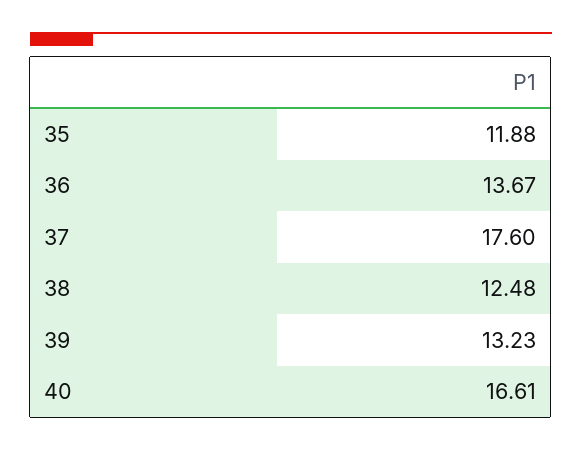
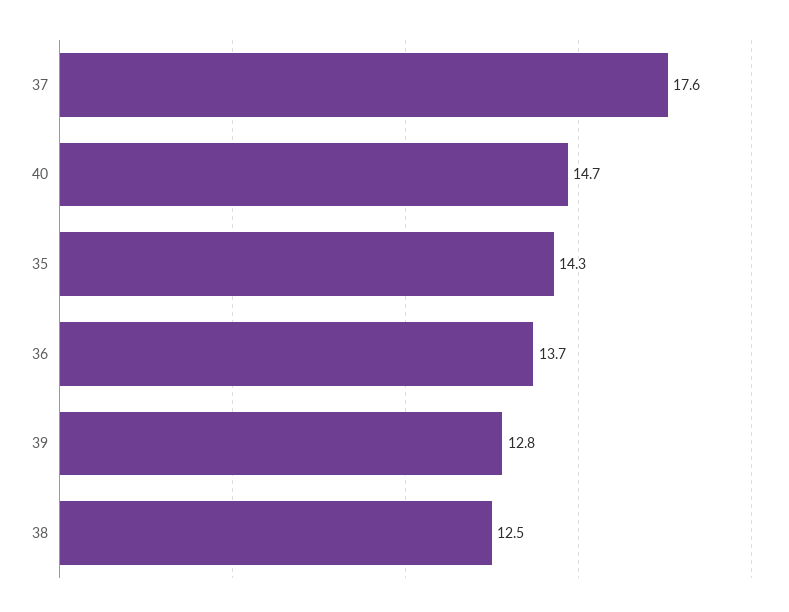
35: 11.88 -> 14.3
39: 13.23 -> 12.8
40: 16.61 -> 14.7

